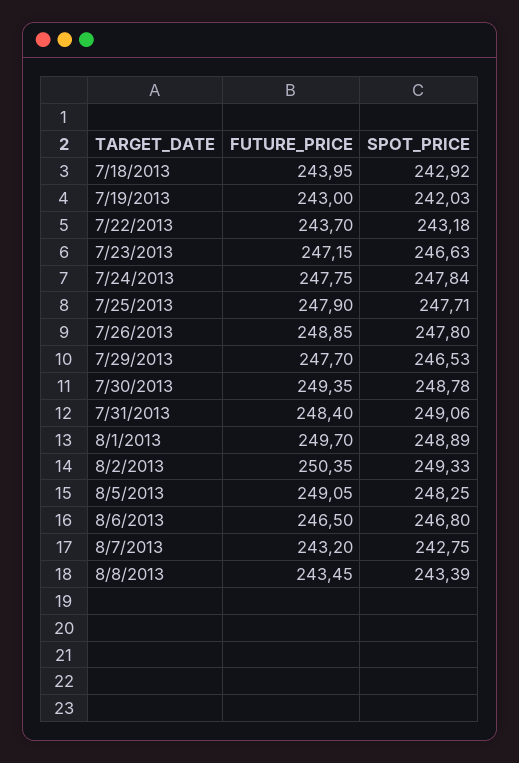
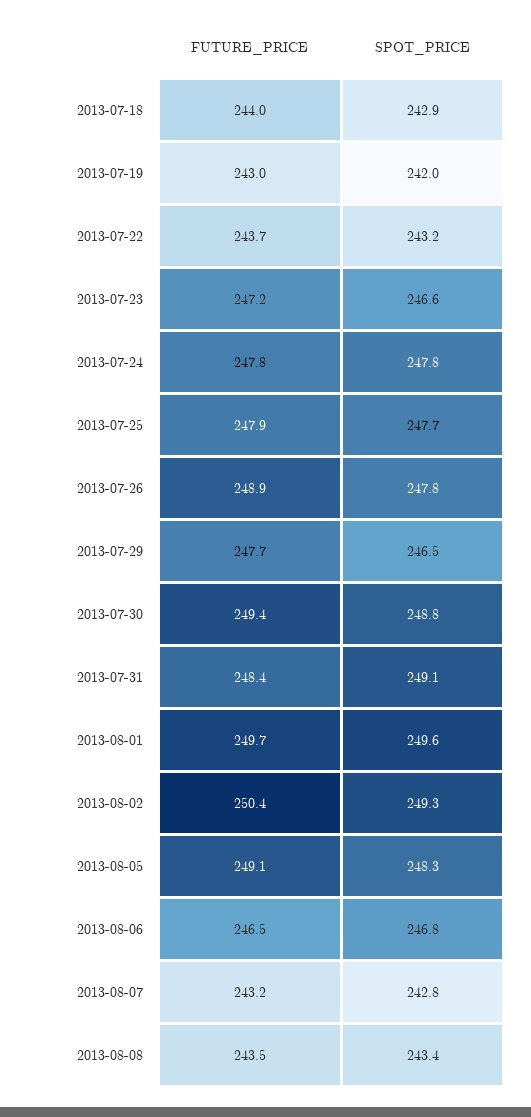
SPOT_PRICE, 8/1/2013: 248.89 -> 249.6

